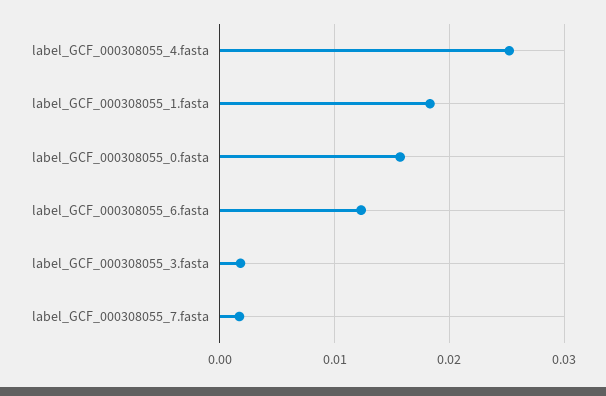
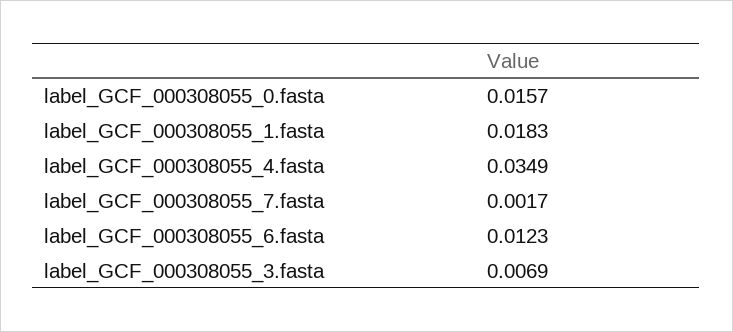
label_GCF_000308055_4.fasta: 0.025 -> 0.0349
label_GCF_000308055_3.fasta: 0.002 -> 0.0069

